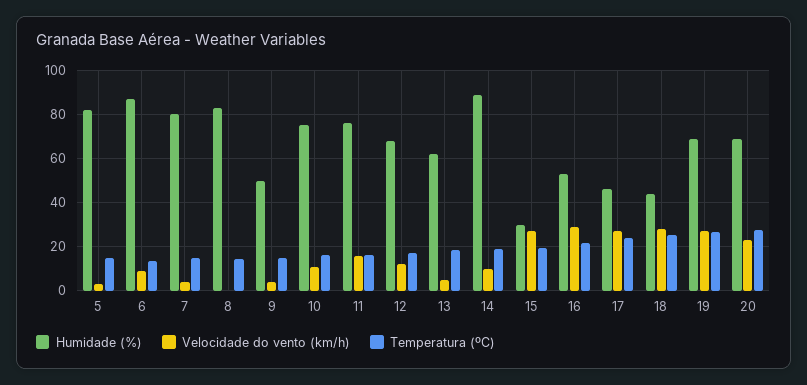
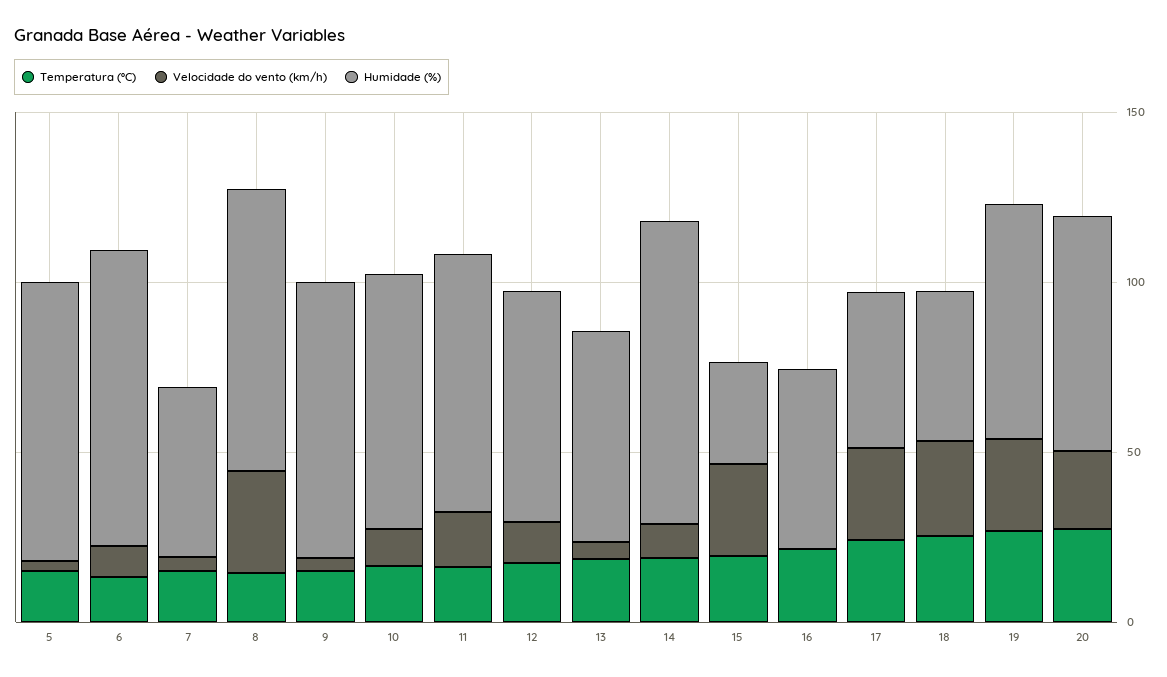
Humidade (%), 7: 80 -> 50
Velocidade do vento (km/h), 8: 0 -> 30
Humidade (%), 9: 50 -> 80
Velocidade do vento (km/h), 16: 30 -> 0

